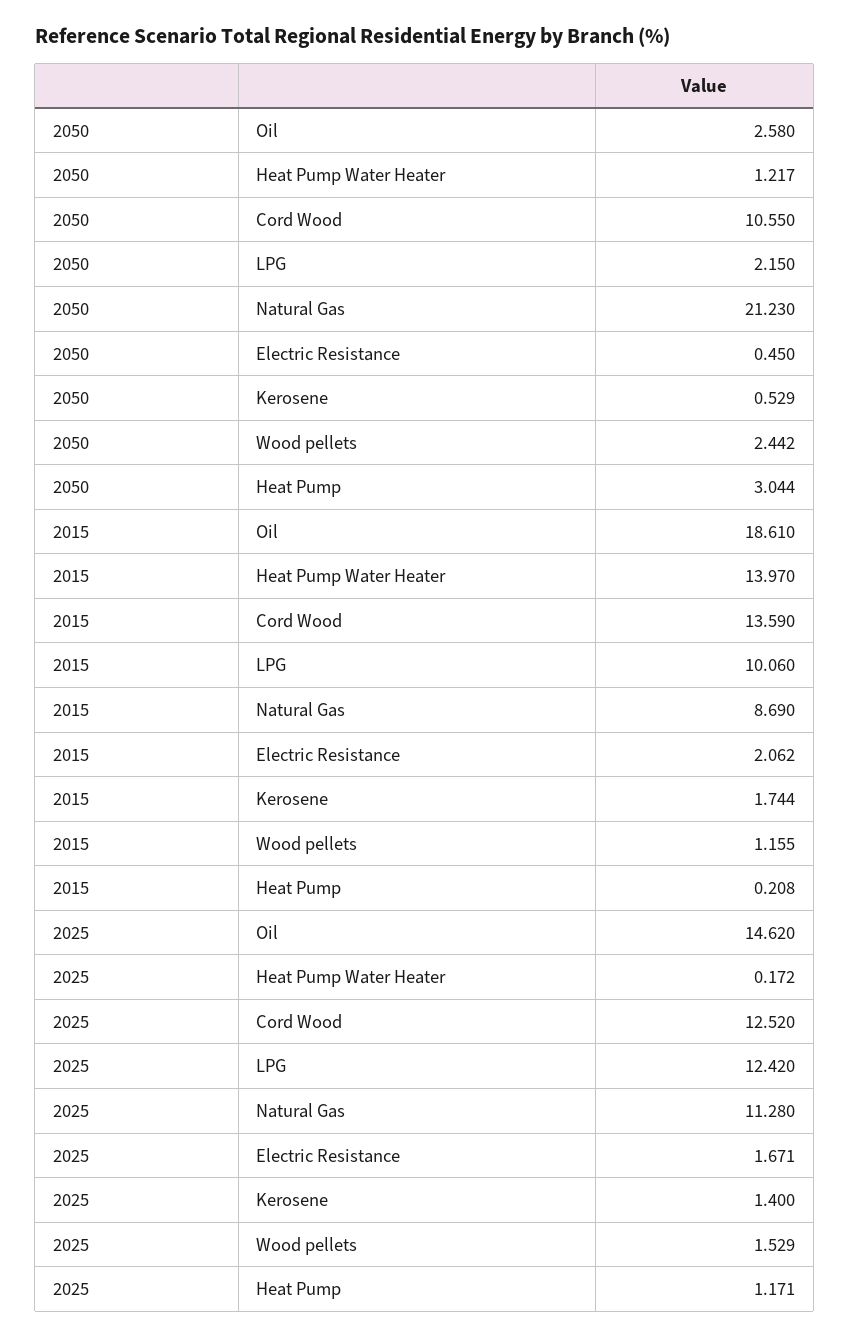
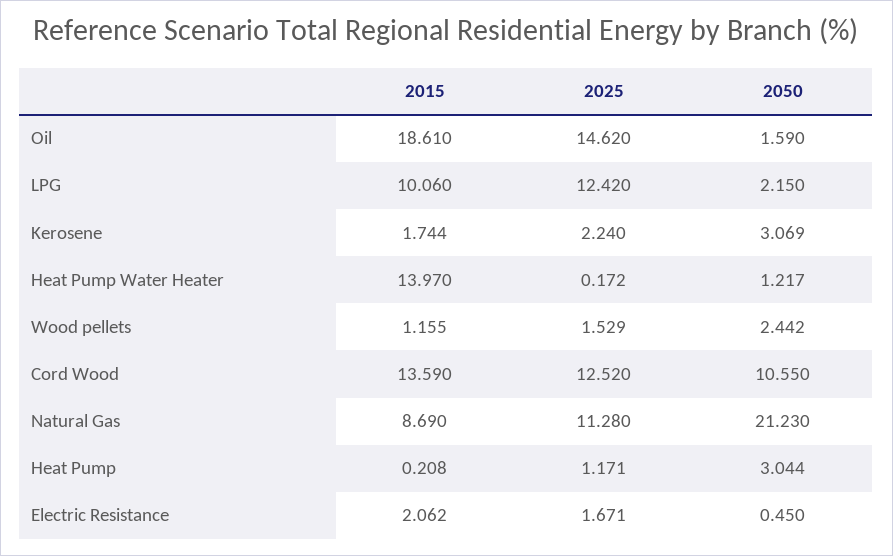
2050, Oil: 2.58 -> 1.59
2050, Kerosene: 0.529 -> 3.069
2025, Kerosene: 1.4 -> 2.24

